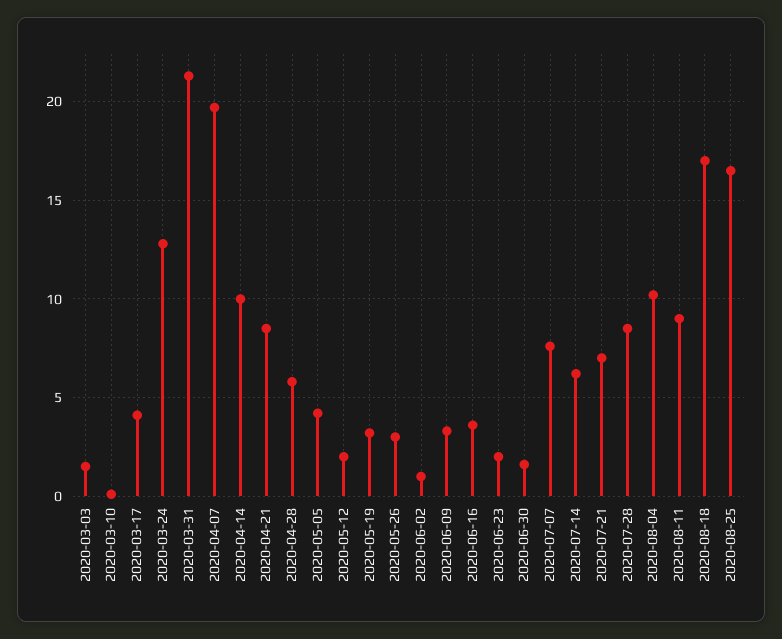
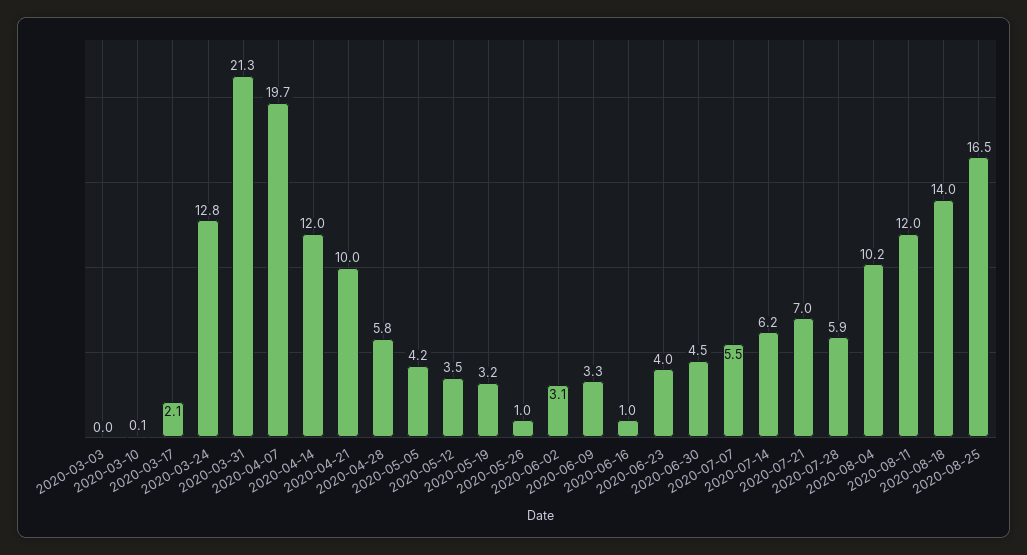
2020-03-03: 1.5 -> 0
2020-03-17: 4 -> 2.1
2020-04-14: 10 -> 12
2020-04-21: 8.5 -> 10
2020-05-12: 2 -> 3.5
2020-05-26: 3 -> 1
2020-06-02: 1 -> 3.1
2020-06-16: 3.5 -> 1
2020-06-23: 2 -> 4
2020-06-30: 1.5 -> 4.5
2020-07-07: 7.5 -> 5.5
2020-07-28: 8.5 -> 5.9
2020-08-11: 9 -> 12
2020-08-18: 17 -> 14

